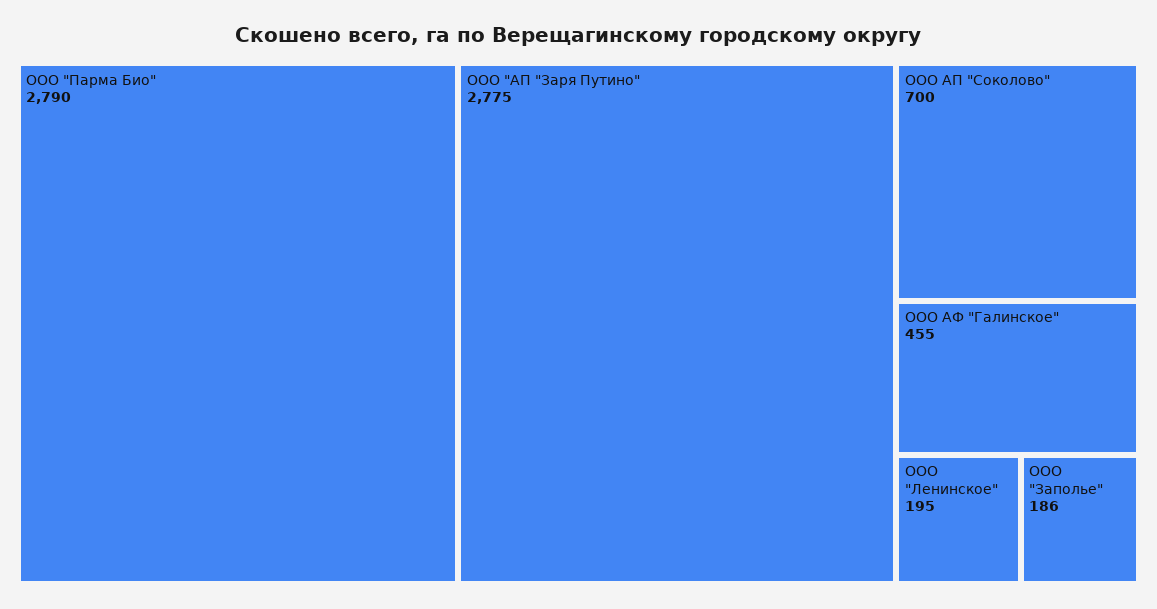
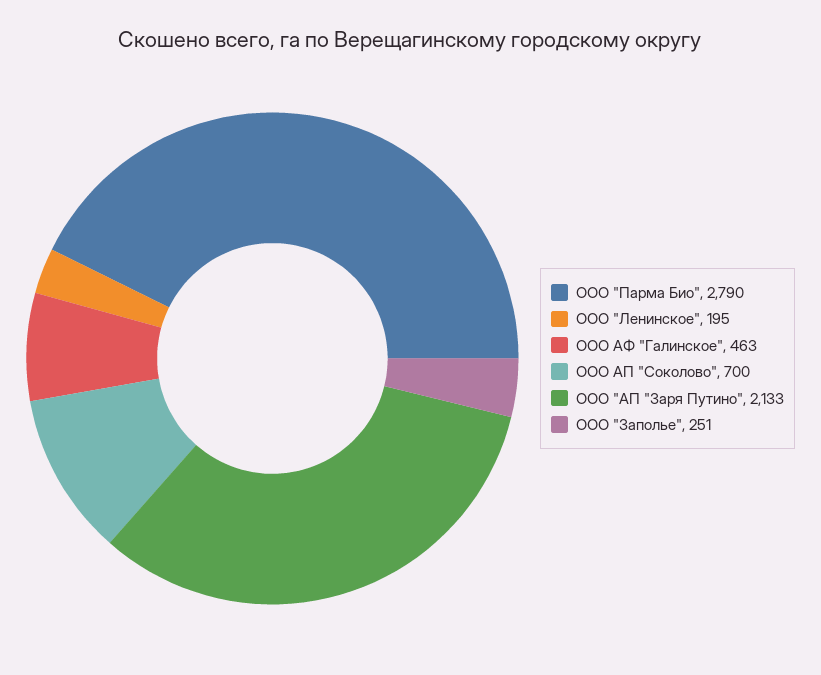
ООО "АП "Заря Путино": 2775 -> 2133
ООО АФ "Галинское": 455 -> 463
ООО "Заполье": 186 -> 251

